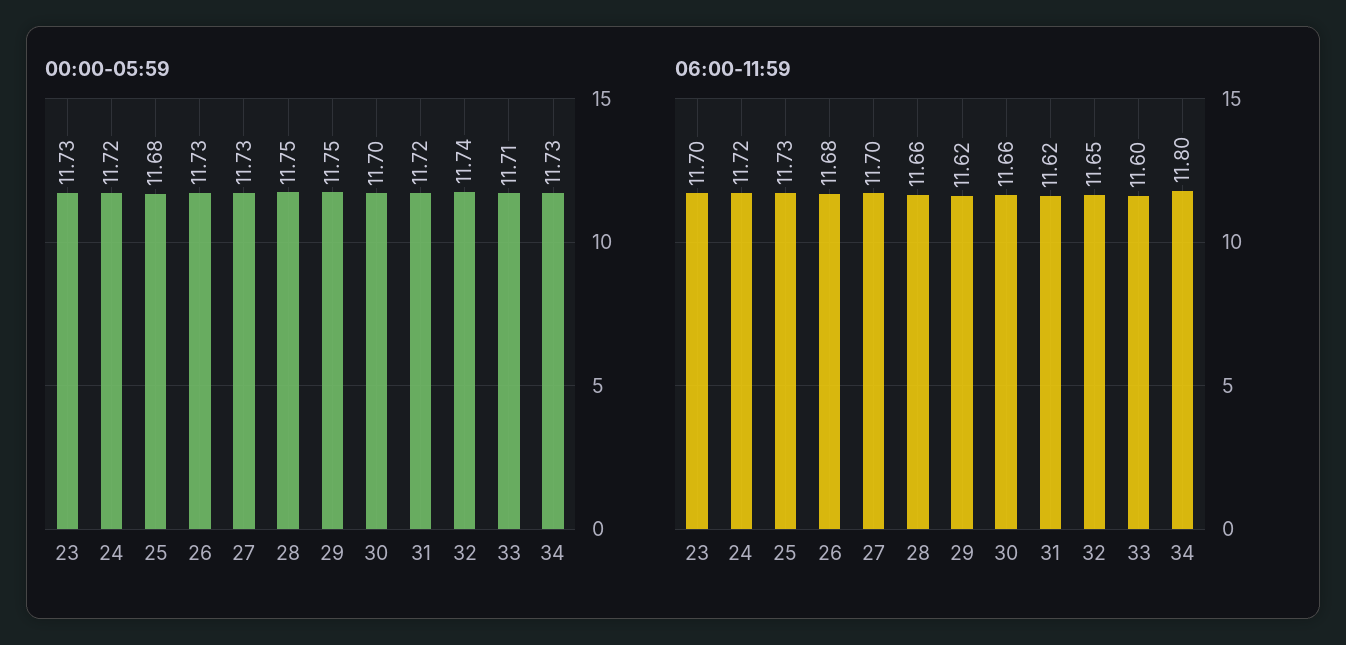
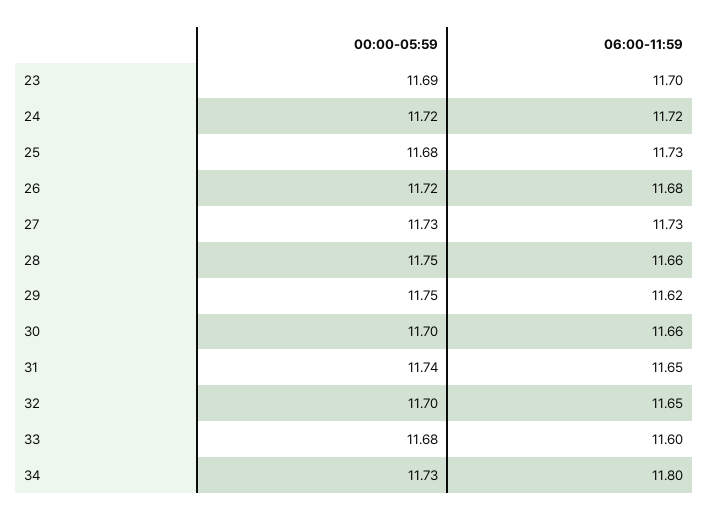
00:00-05:59, 23: 11.73 -> 11.69
00:00-05:59, 26: 11.73 -> 11.72
00:00-05:59, 31: 11.72 -> 11.74
00:00-05:59, 32: 11.74 -> 11.7
00:00-05:59, 33: 11.71 -> 11.68
06:00-11:59, 27: 11.7 -> 11.73
06:00-11:59, 31: 11.62 -> 11.65

